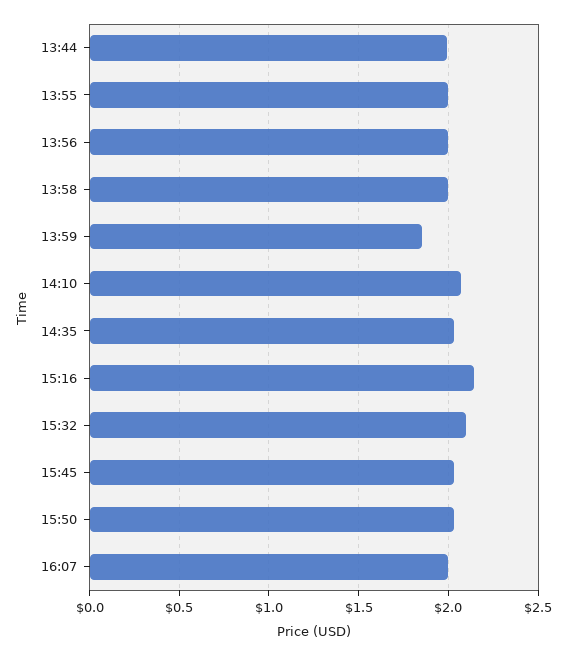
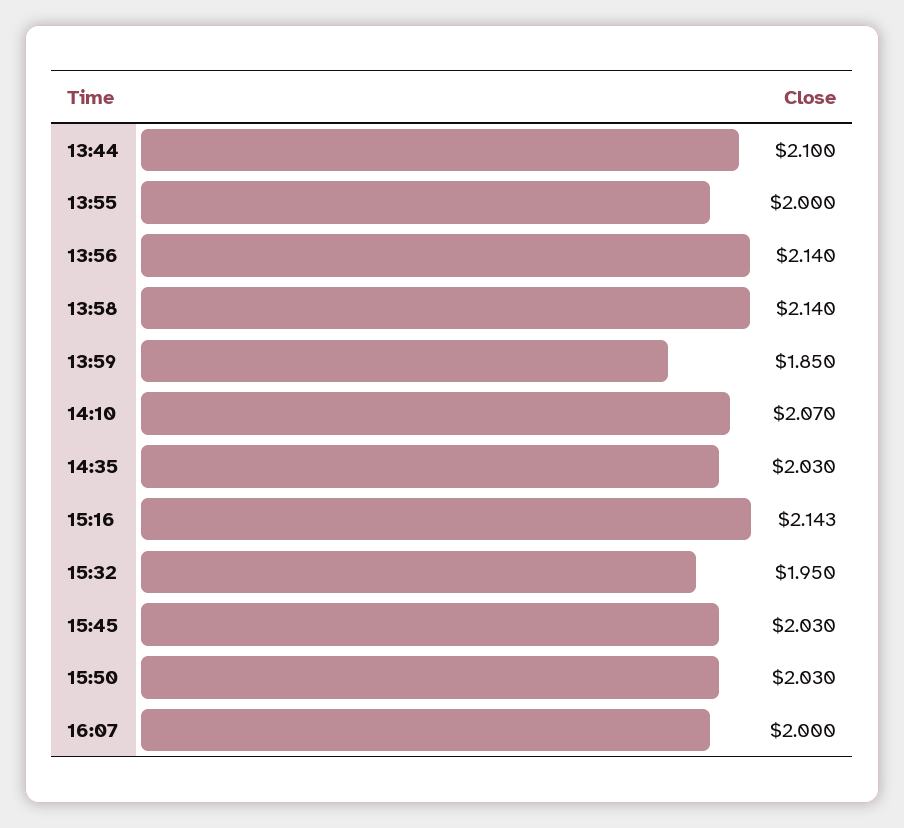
13:44: 2 -> 2.1
13:56: 2 -> 2.14
13:58: 2 -> 2.14
15:32: 2.1 -> 1.95

